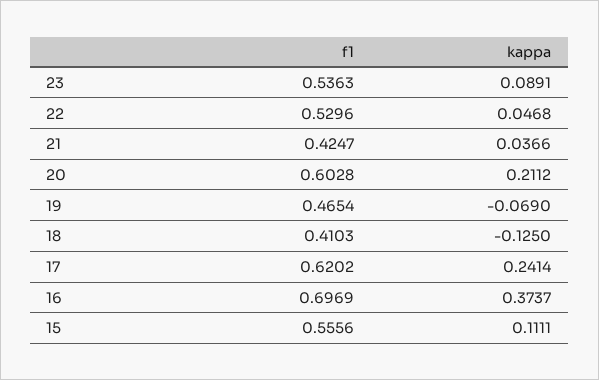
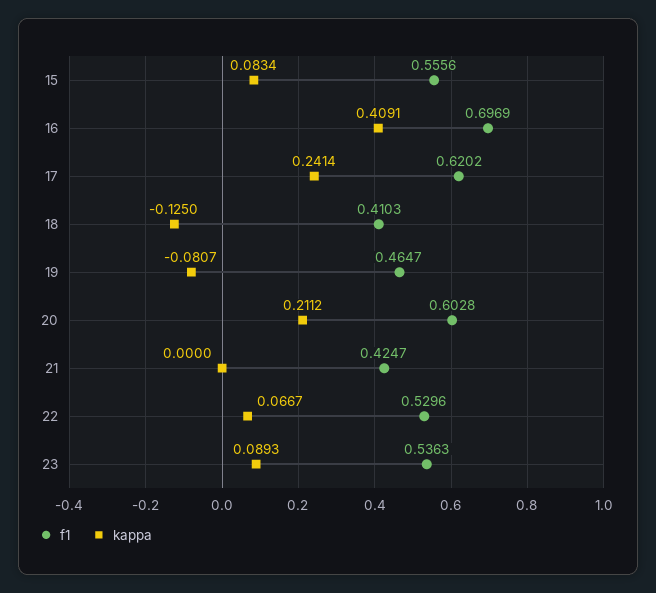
kappa, 23: 0.0891 -> 0.0893
kappa, 22: 0.0468 -> 0.0667
kappa, 21: 0.0366 -> 0
f1, 19: 0.4654 -> 0.4647
kappa, 19: -0.069 -> -0.0807
kappa, 16: 0.3737 -> 0.4091
kappa, 15: 0.1111 -> 0.0834

